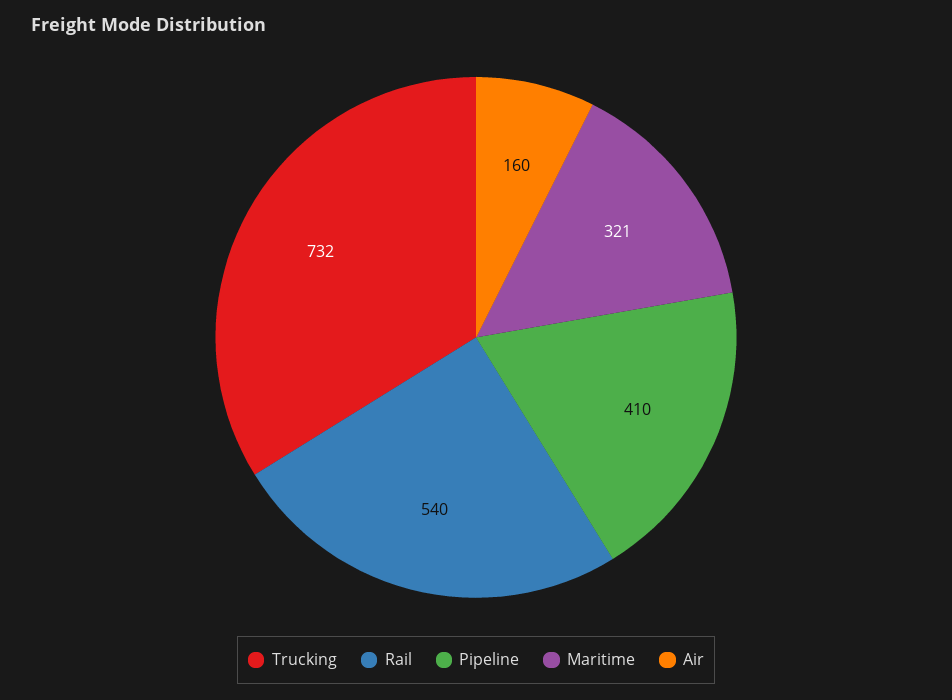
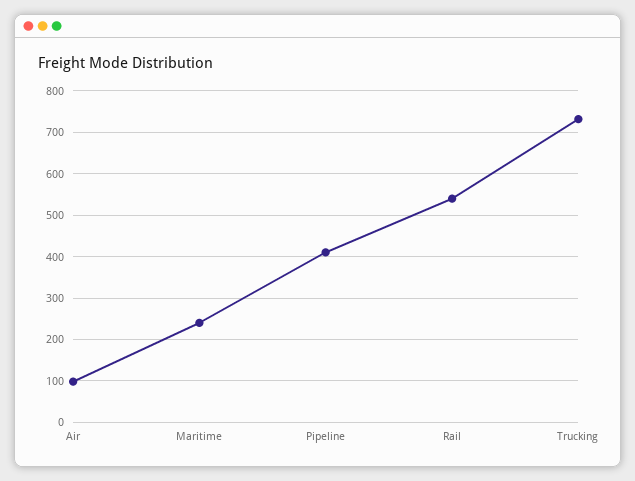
Maritime: 321 -> 240
Air: 160 -> 100

